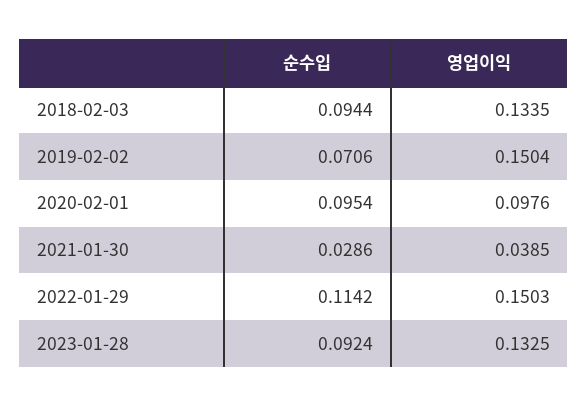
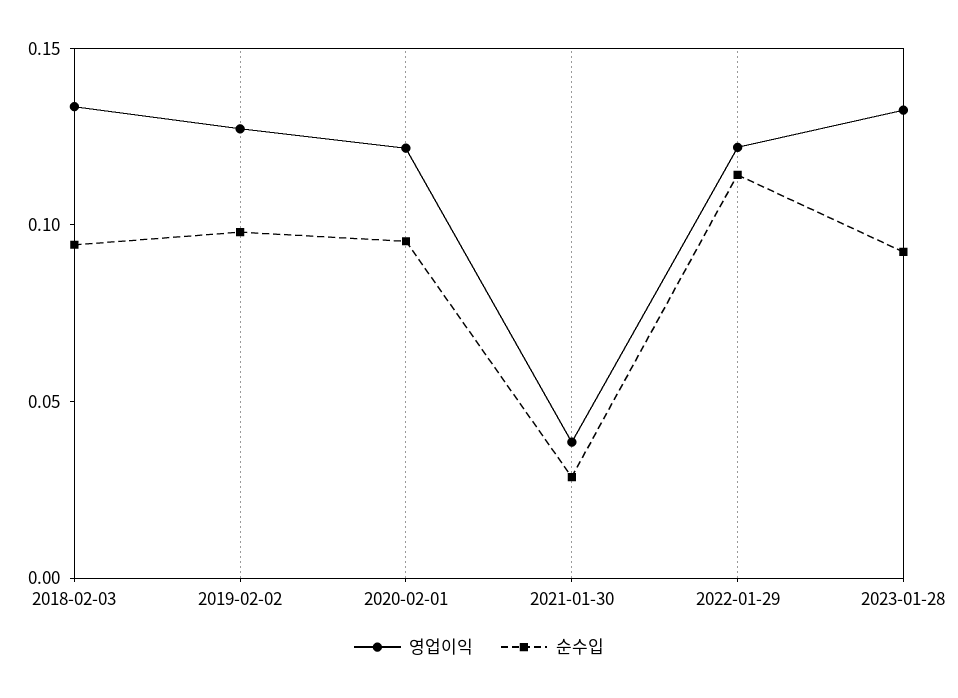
순수입, 2019-02-02: 0.0706 -> 0.1
영업이익, 2019-02-02: 0.1504 -> 0.13
영업이익, 2020-02-01: 0.0976 -> 0.12
영업이익, 2022-01-29: 0.1503 -> 0.12

